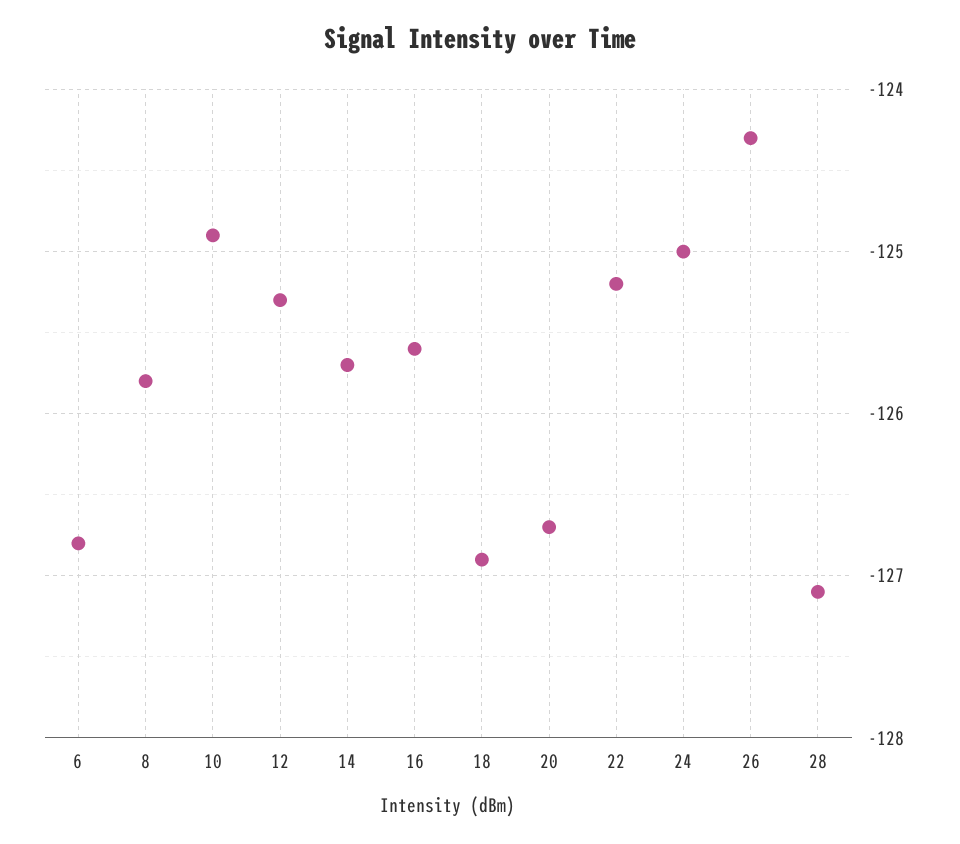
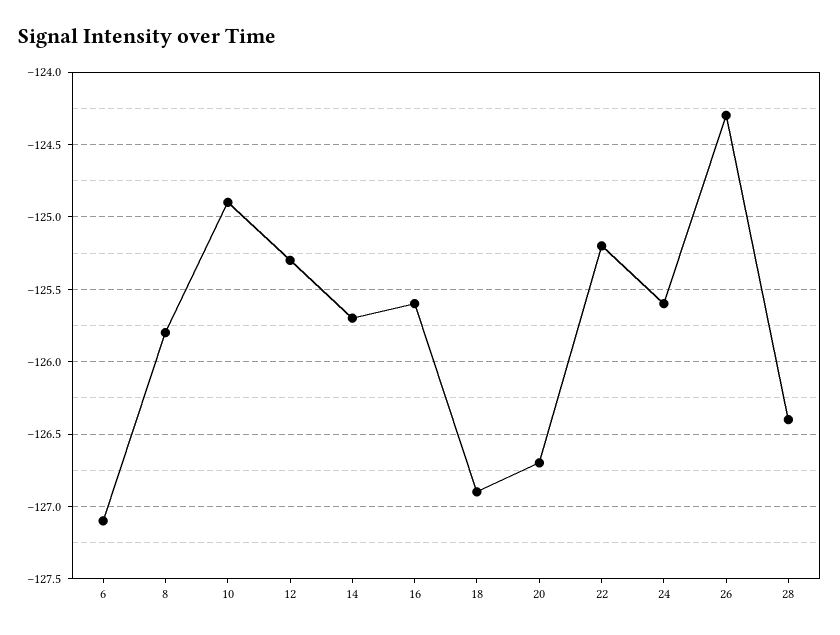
6: -126.8 -> -127.1
24: -125 -> -125.6
28: -127.1 -> -126.4

